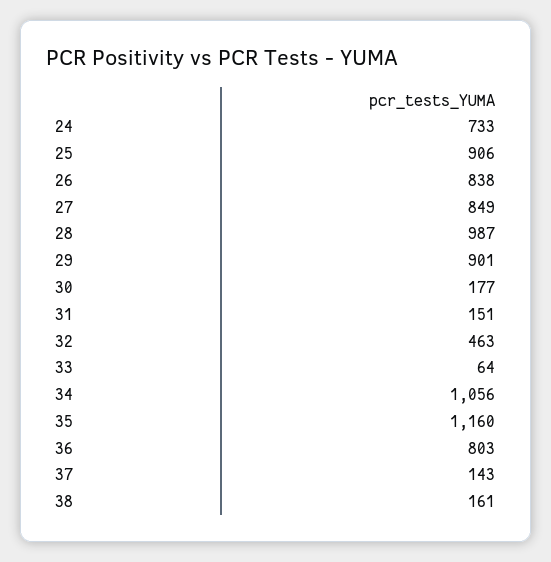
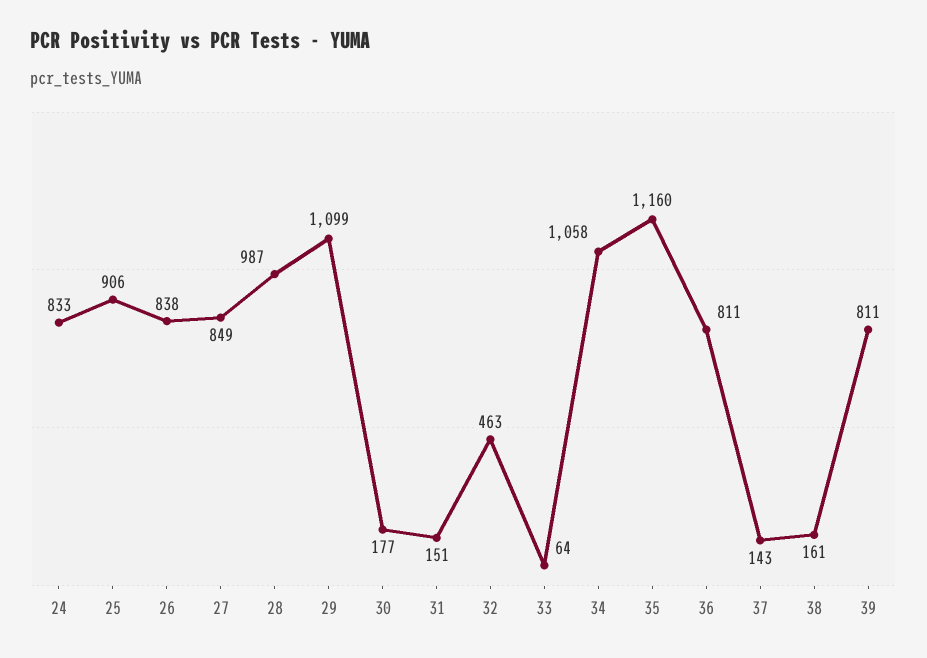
24: 733 -> 833
29: 901 -> 1099
34: 1056 -> 1058
36: 803 -> 811
39: none -> 811

